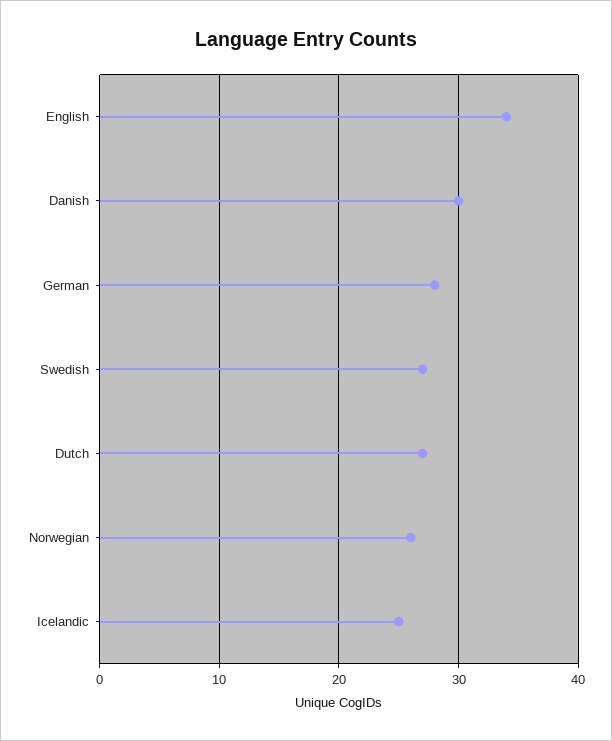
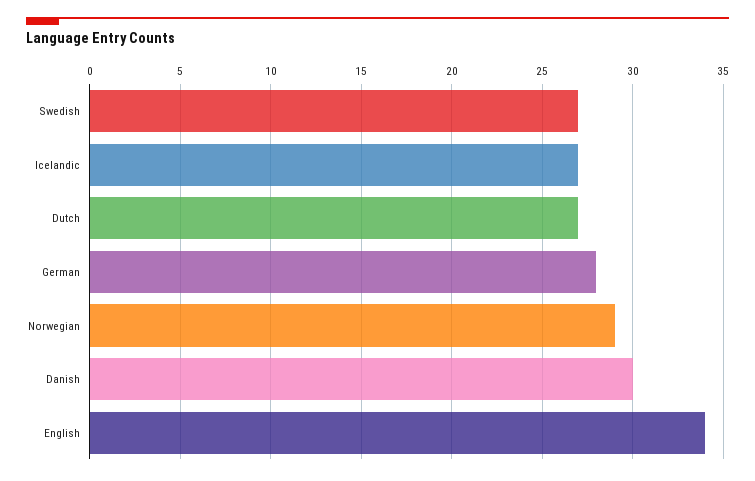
Norwegian: 26 -> 29
Icelandic: 25 -> 27

